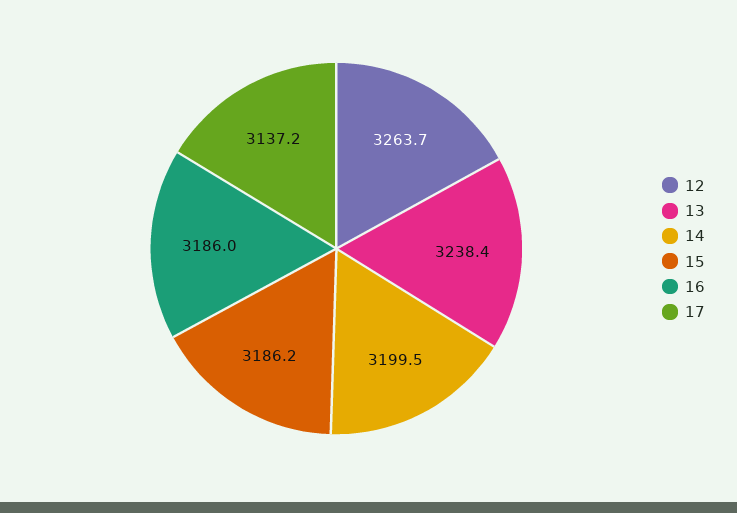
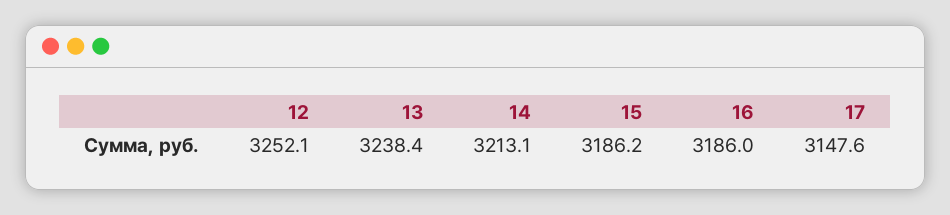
12: 3263.7 -> 3252.1
14: 3199.5 -> 3213.1
17: 3137.2 -> 3147.6

